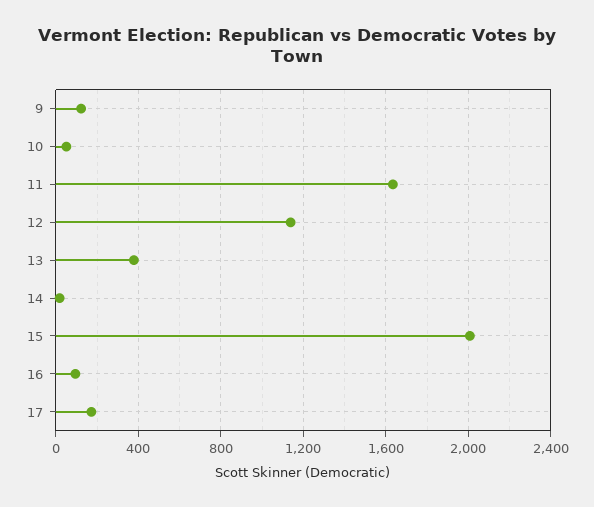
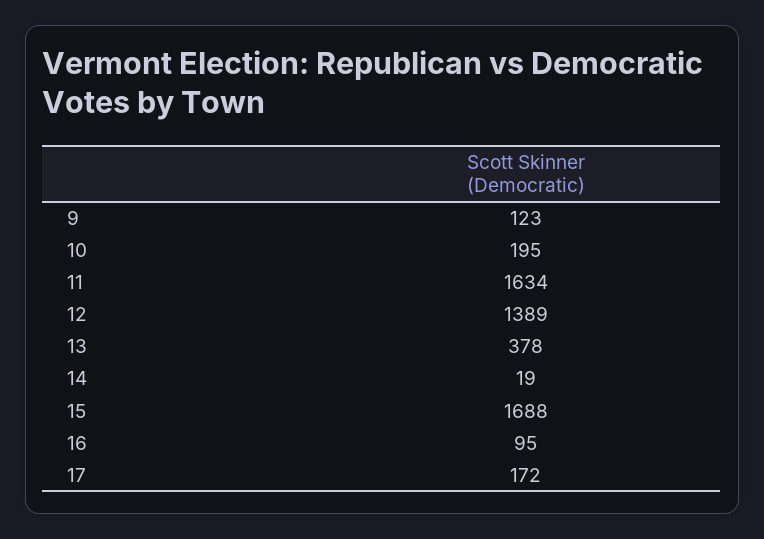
10: 50 -> 195
12: 1150 -> 1389
15: 2000 -> 1688

